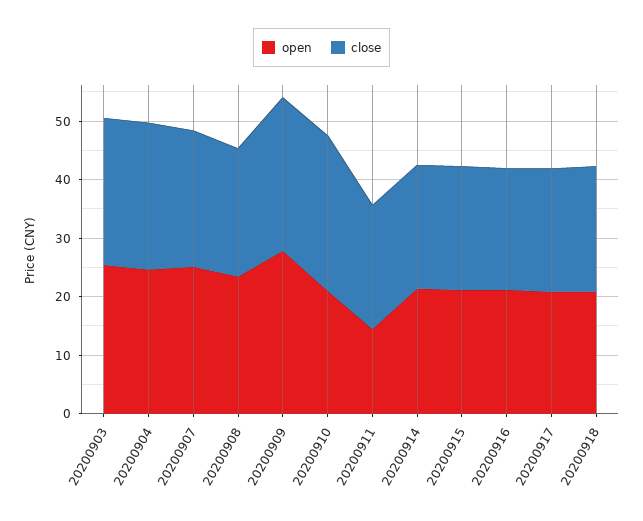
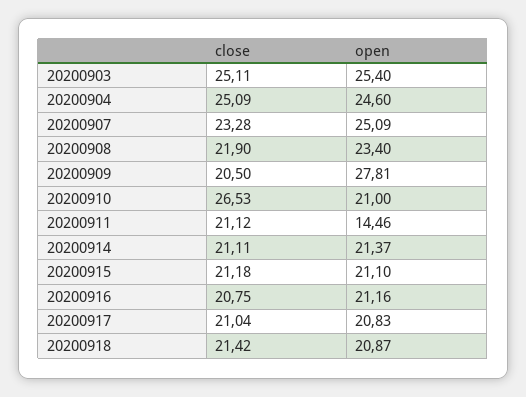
close, 20200909: 26 -> 20.5

